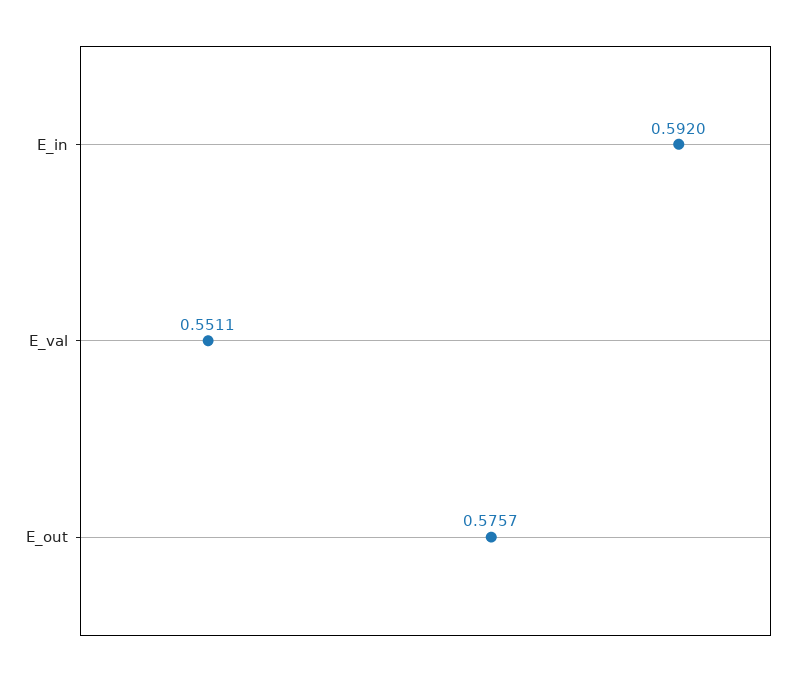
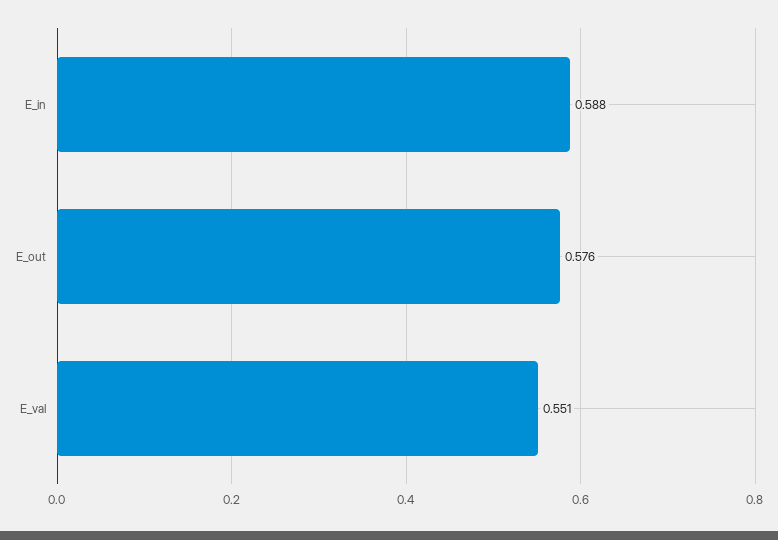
E_in: 0.592 -> 0.588

